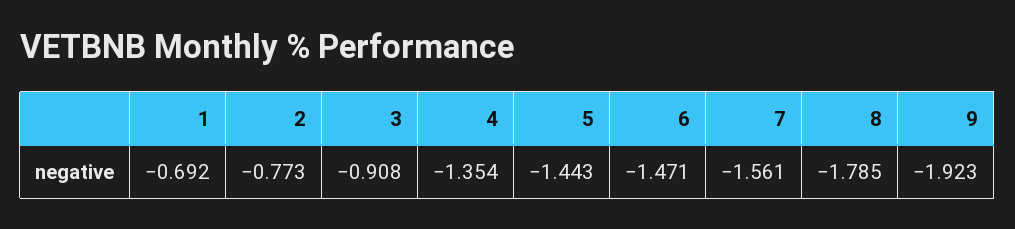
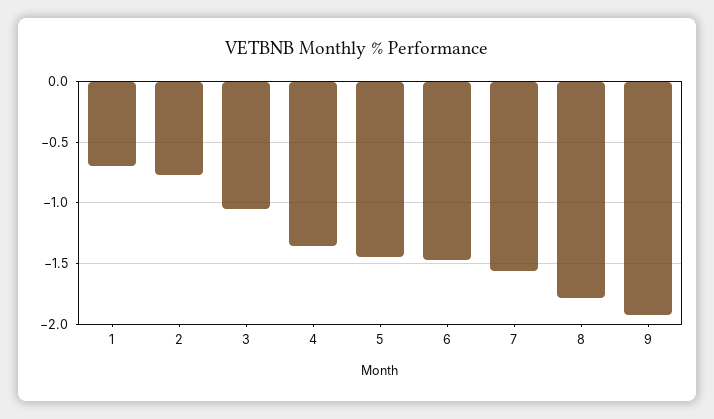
3: -0.908 -> -1.05

